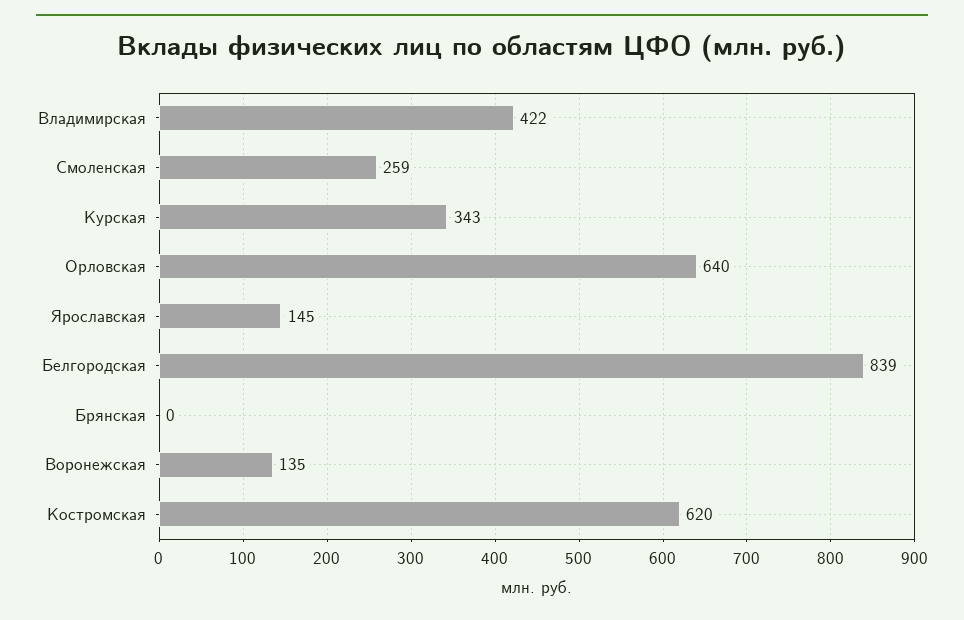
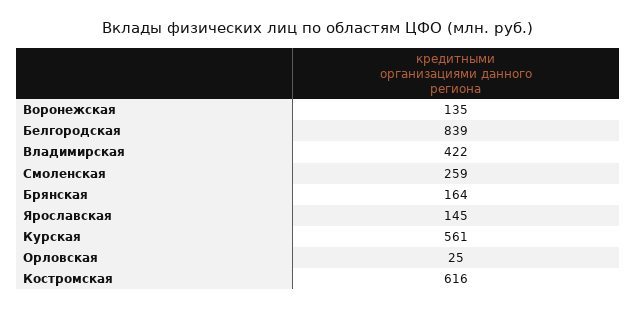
Курская: 343 -> 561
Орловская: 640 -> 25
Брянская: 0 -> 164
Костромская: 620 -> 616

